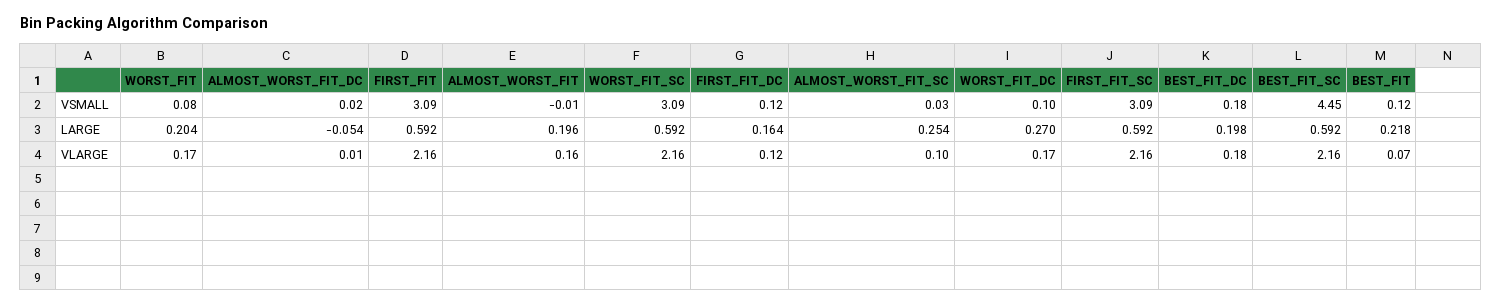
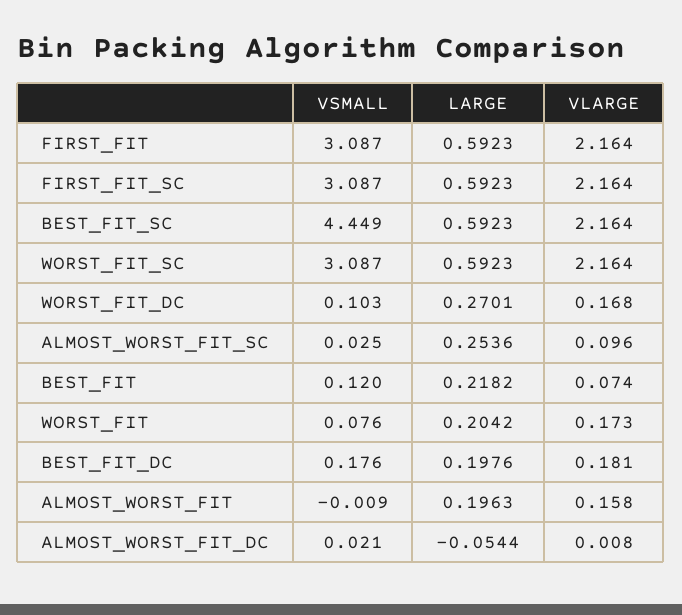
FIRST_FIT_DC, VSMALL: 0.12 -> none
FIRST_FIT_DC, LARGE: 0.164 -> none
FIRST_FIT_DC, VLARGE: 0.12 -> none

